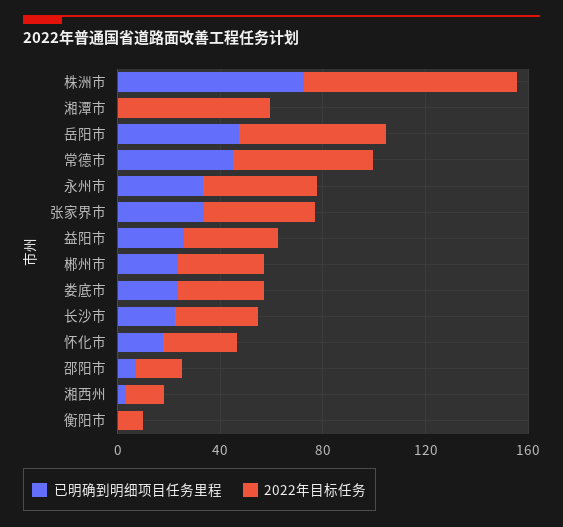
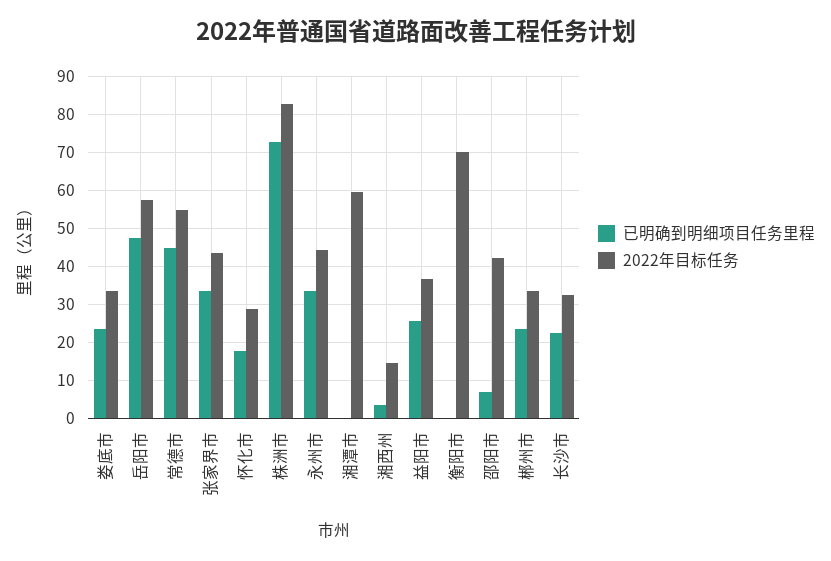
2022年目标任务, 邵阳市: 20 -> 42
2022年目标任务, 衡阳市: 10 -> 70

